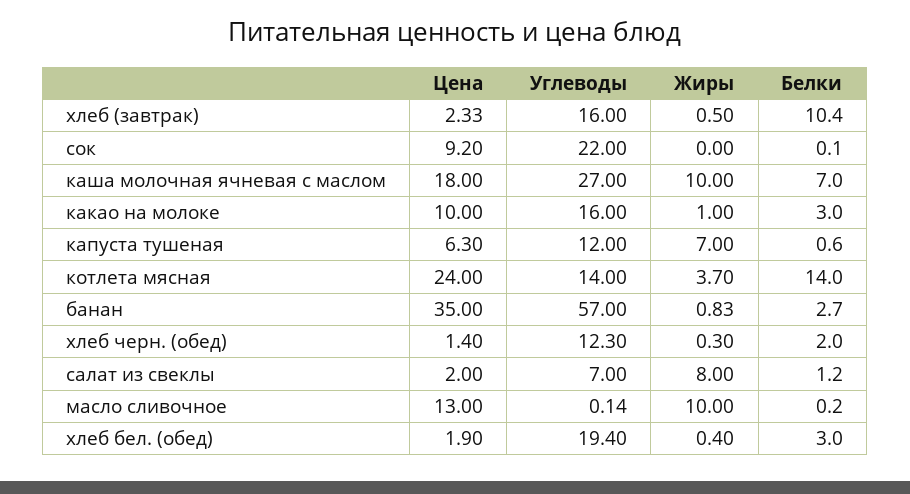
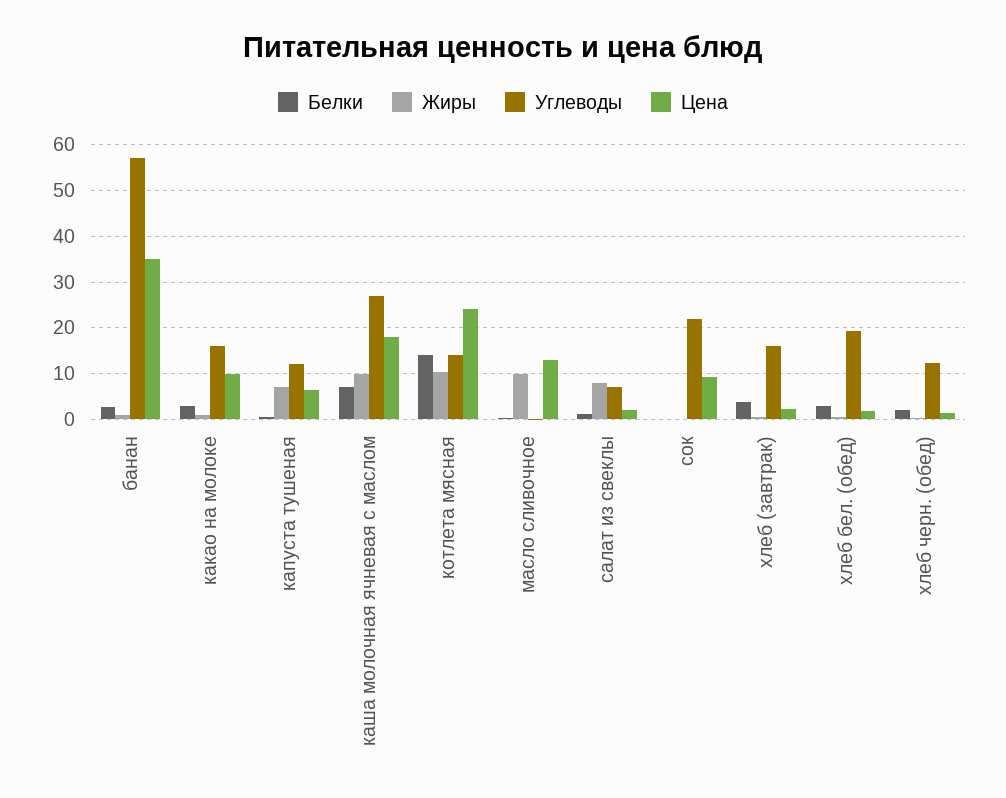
Белки, хлеб (завтрак): 10.4 -> 4
Жиры, котлета мясная: 3.7 -> 10

